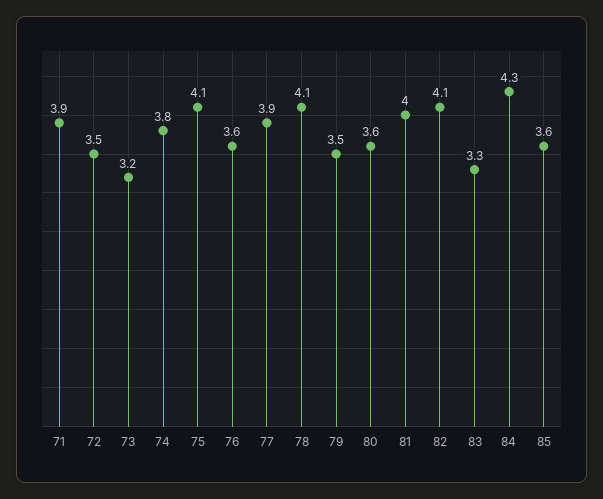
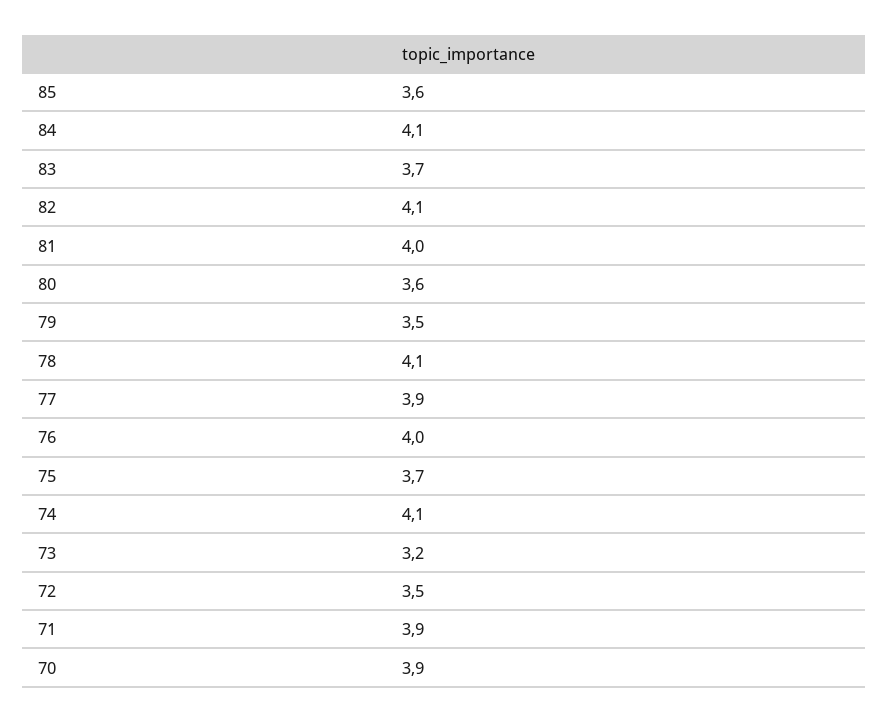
74: 3.8 -> 4.1
75: 4.1 -> 3.7
76: 3.6 -> 4
83: 3.3 -> 3.7
84: 4.3 -> 4.1
70: none -> 3.9

